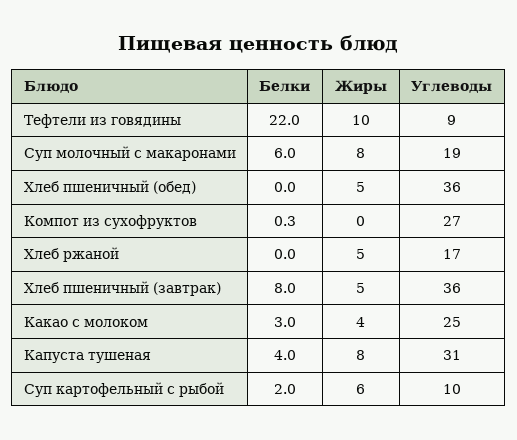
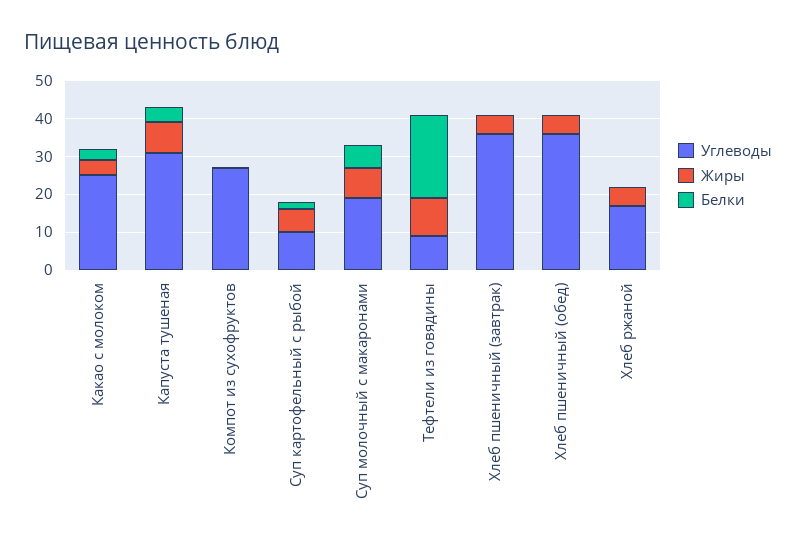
Белки, Хлеб пшеничный (завтрак): 8 -> 0

